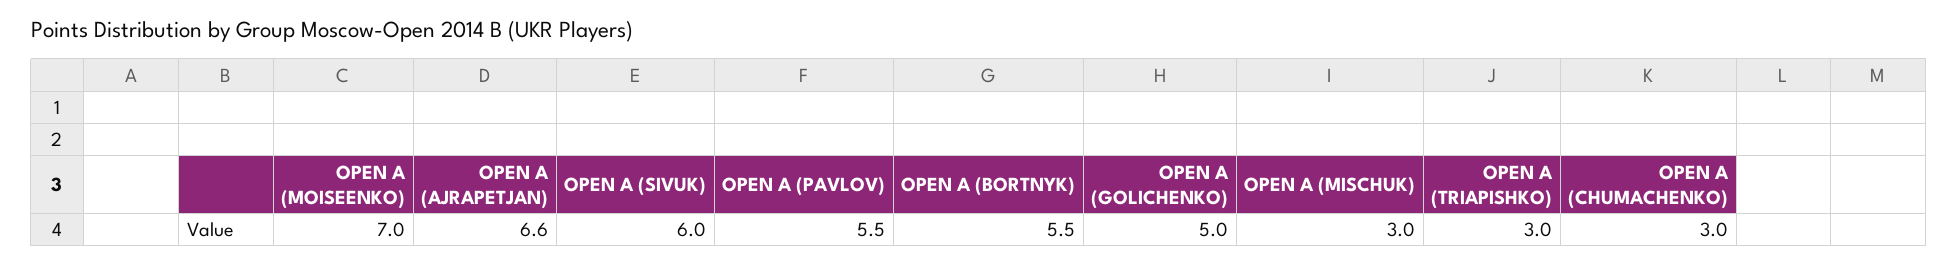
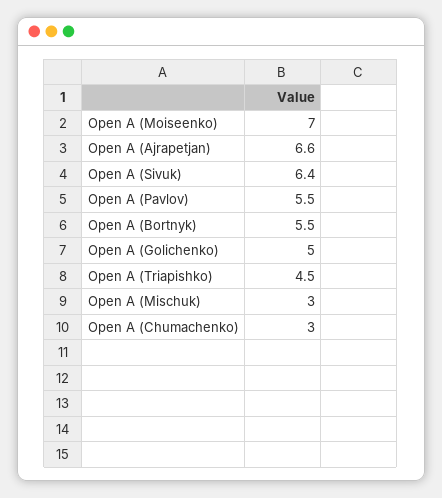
OPEN A (SIVUK): 6 -> 6.4
OPEN A (TRIAPISHKO): 3 -> 4.5

